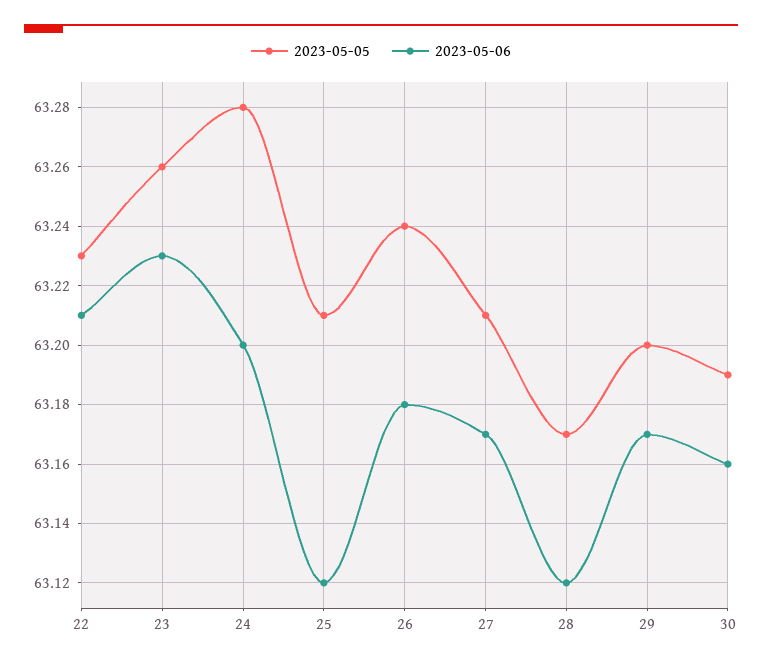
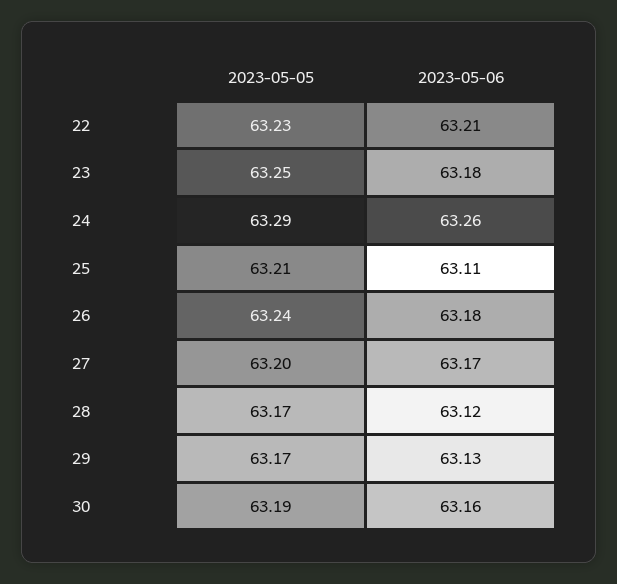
2023-05-05, 23: 63.26 -> 63.25
2023-05-06, 23: 63.23 -> 63.18
2023-05-05, 24: 63.28 -> 63.29
2023-05-06, 24: 63.2 -> 63.26
2023-05-06, 25: 63.12 -> 63.11
2023-05-05, 27: 63.21 -> 63.2
2023-05-05, 29: 63.2 -> 63.17
2023-05-06, 29: 63.17 -> 63.13

